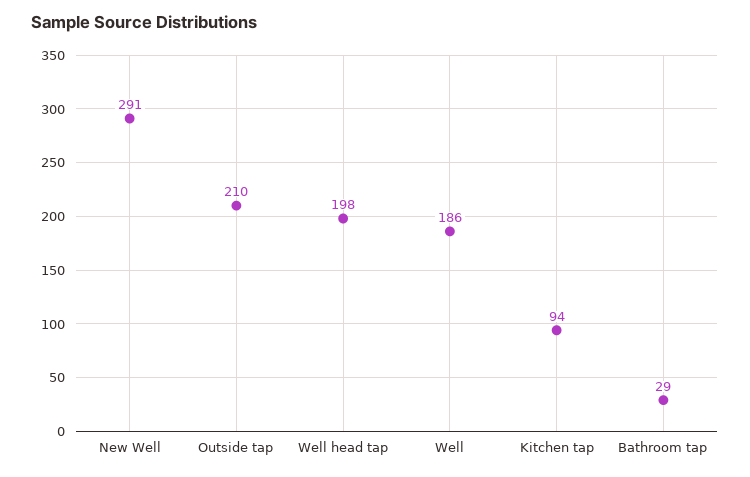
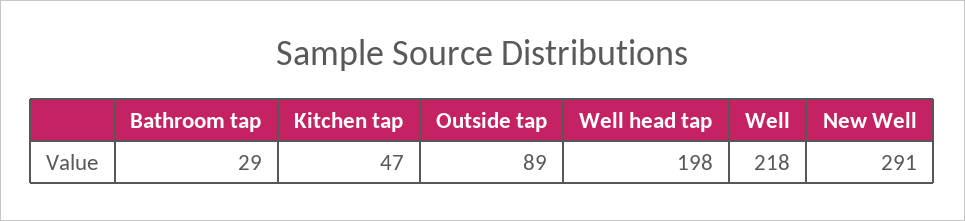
Outside tap: 210 -> 89
Well: 186 -> 218
Kitchen tap: 94 -> 47

